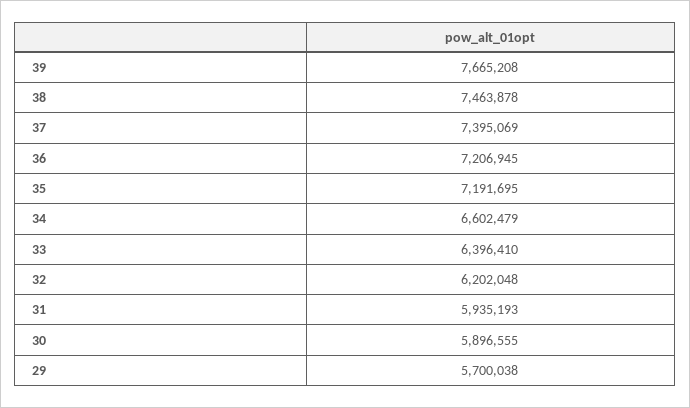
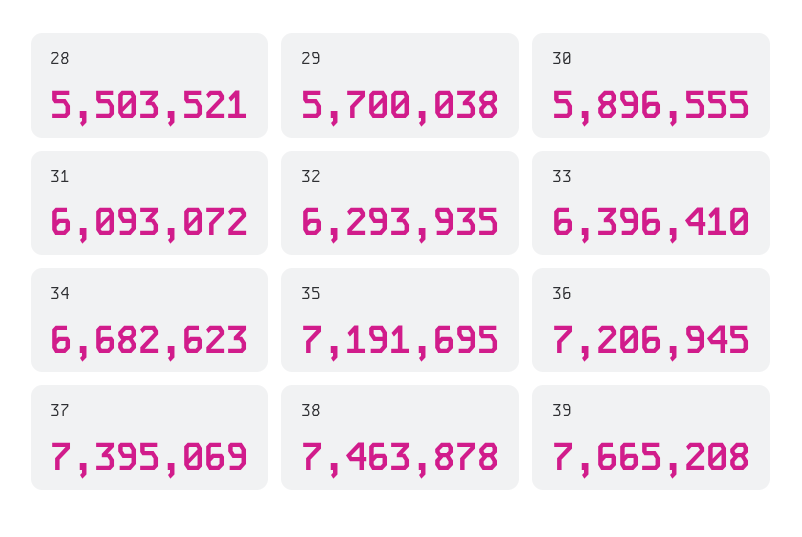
34: 6602479 -> 6682623
32: 6202048 -> 6293935
31: 5935193 -> 6093072
28: none -> 5503521

